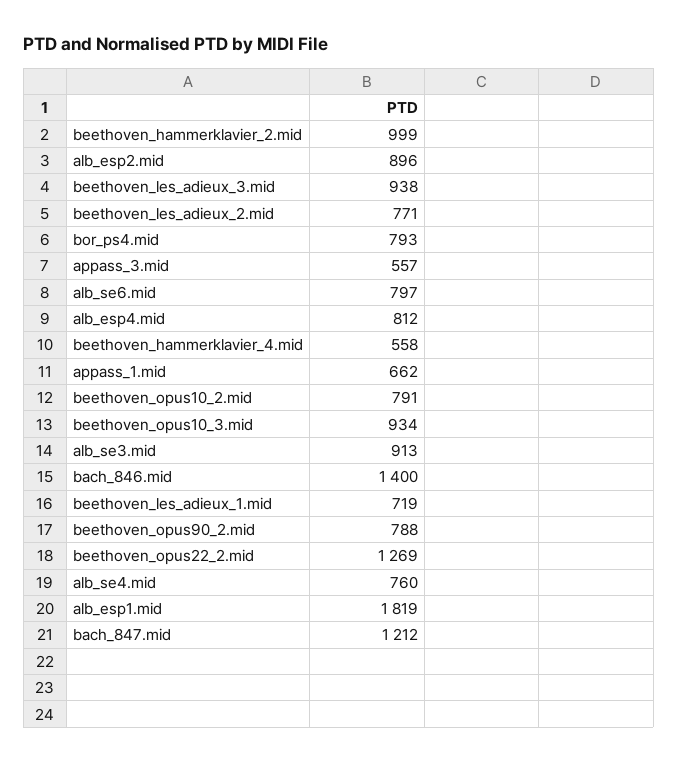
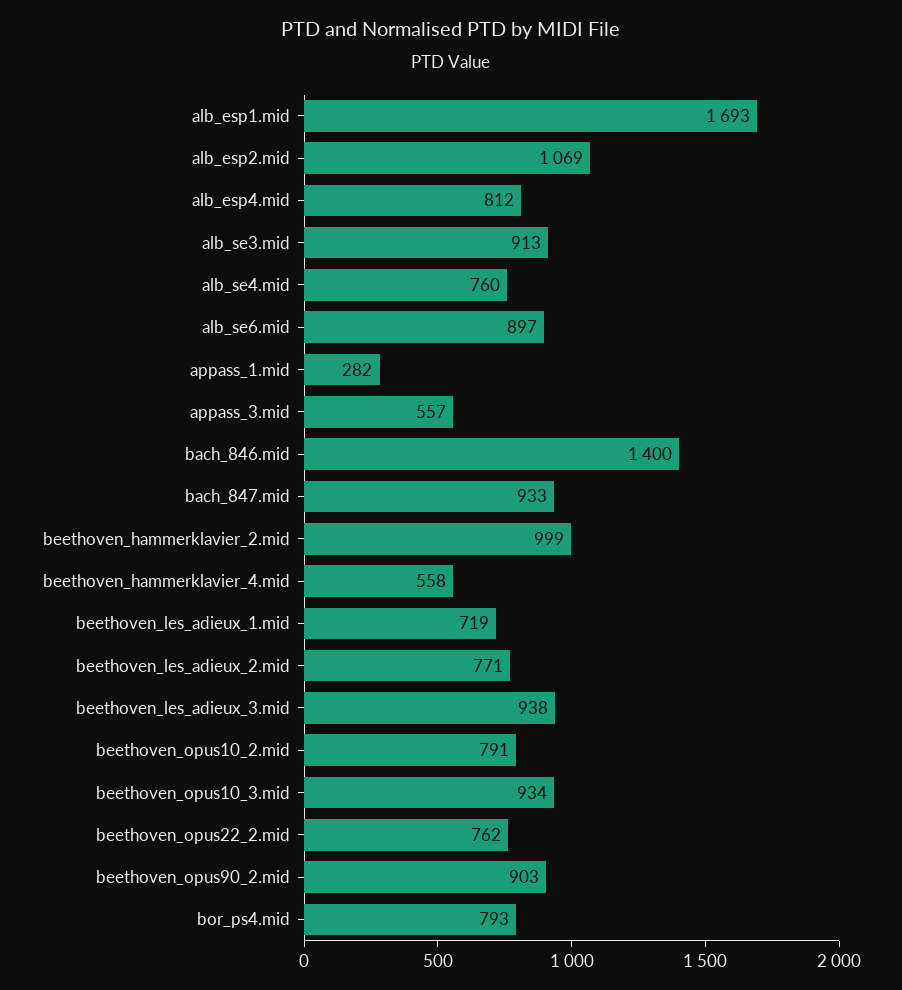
alb_esp2.mid: 896 -> 1069
alb_se6.mid: 797 -> 897
appass_1.mid: 662 -> 282
beethoven_opus90_2.mid: 788 -> 903
beethoven_opus22_2.mid: 1269 -> 762
alb_esp1.mid: 1819 -> 1693
bach_847.mid: 1212 -> 933

